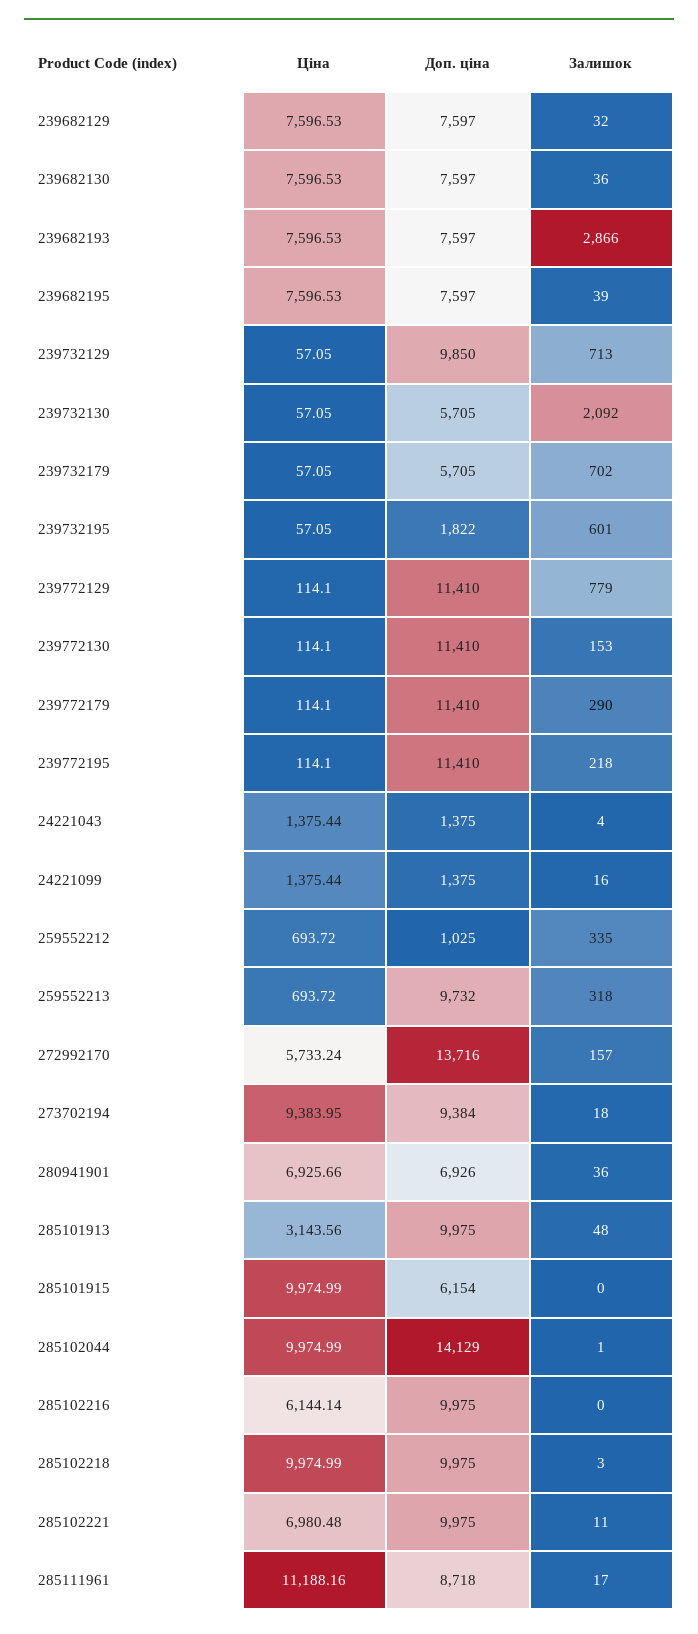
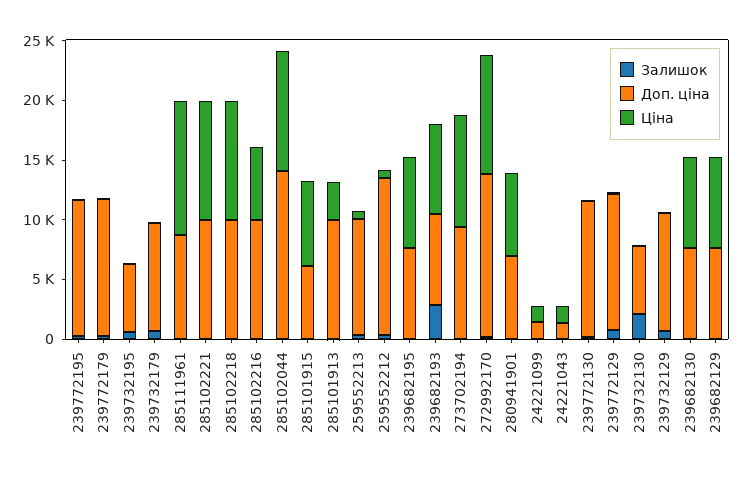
Доп. ціна, 239732179: 5705 -> 9000
Доп. ціна, 239732195: 1822 -> 6000
Доп. ціна, 259552212: 1025 -> 13000
Ціна, 272992170: 5733.24 -> 10000
Ціна, 285101915: 9974.99 -> 7000
Ціна, 285102221: 6980.48 -> 10000

